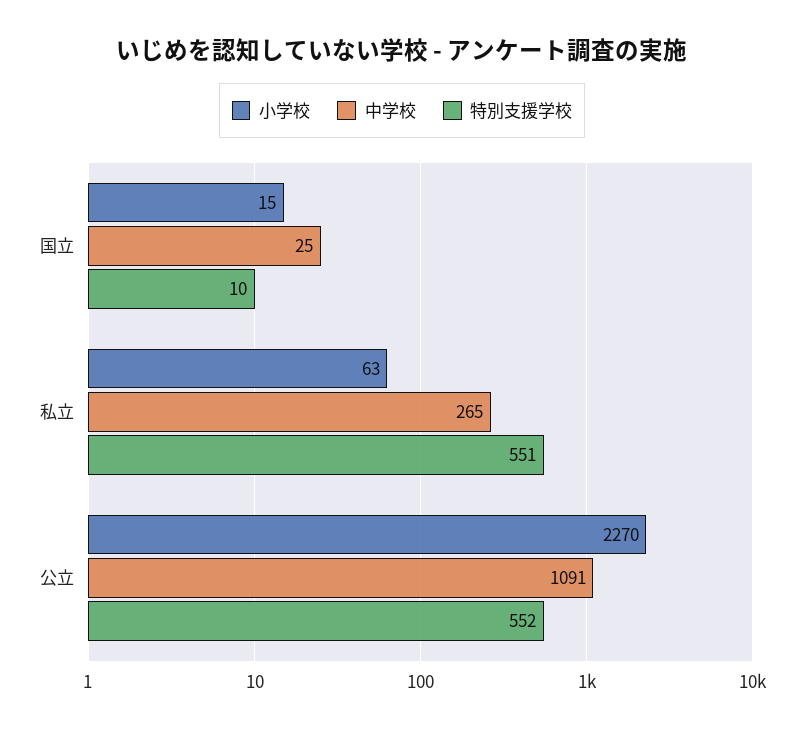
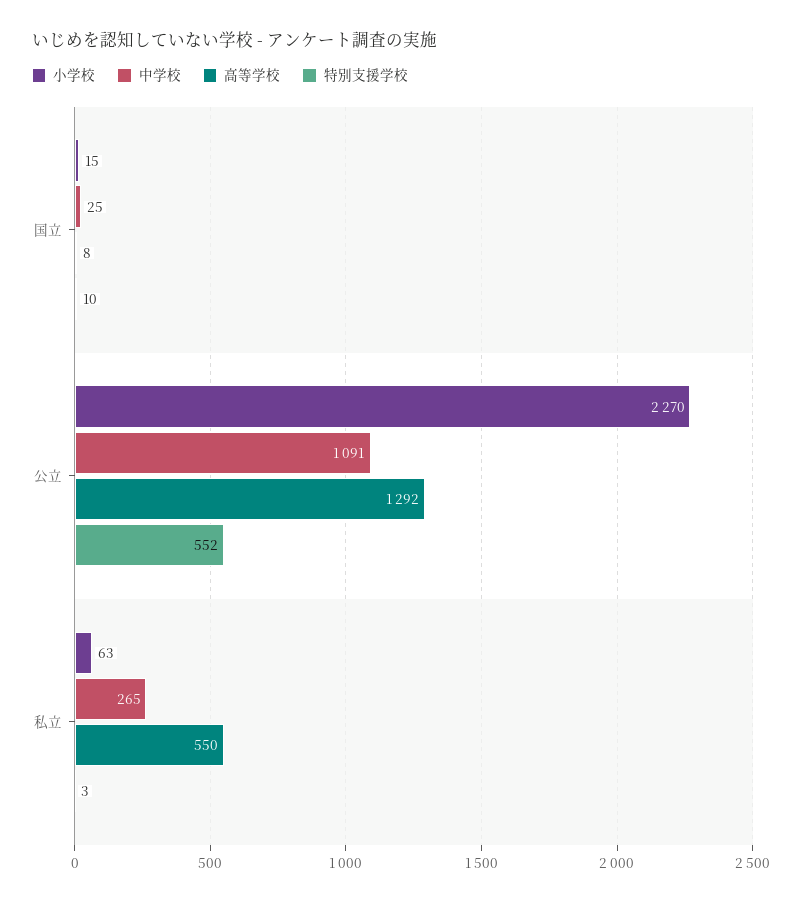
特別支援学校, 私立: 551 -> 3
高等学校, 国立: none -> 8
高等学校, 公立: none -> 1292
高等学校, 私立: none -> 550

